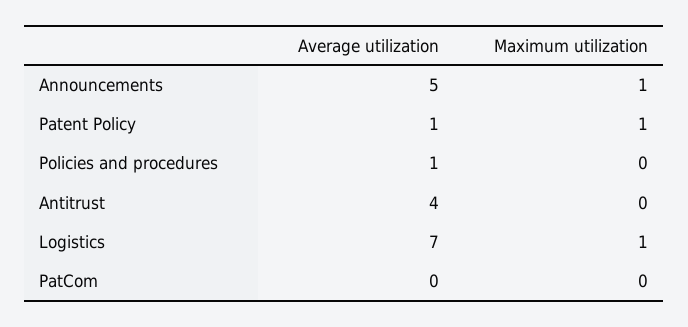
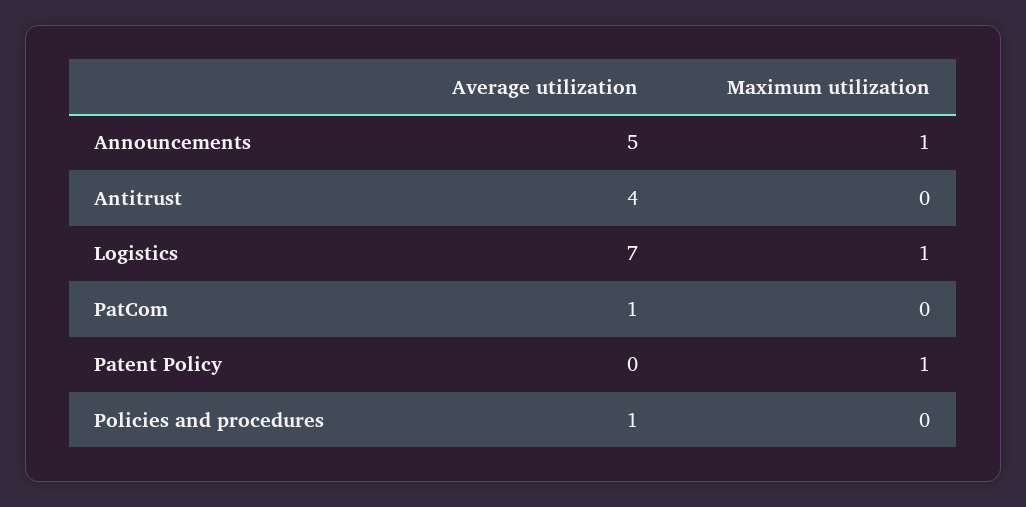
Average utilization, Patent Policy: 1 -> 0
Average utilization, PatCom: 0 -> 1

